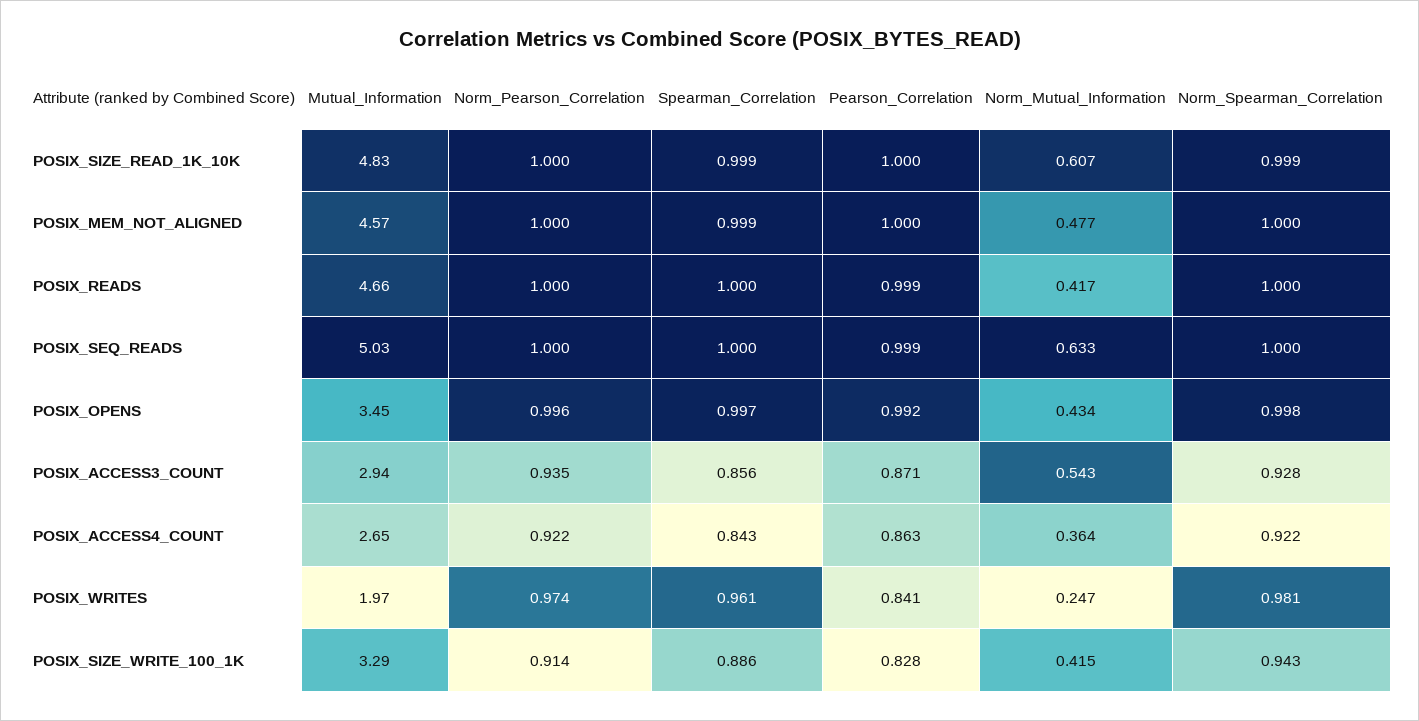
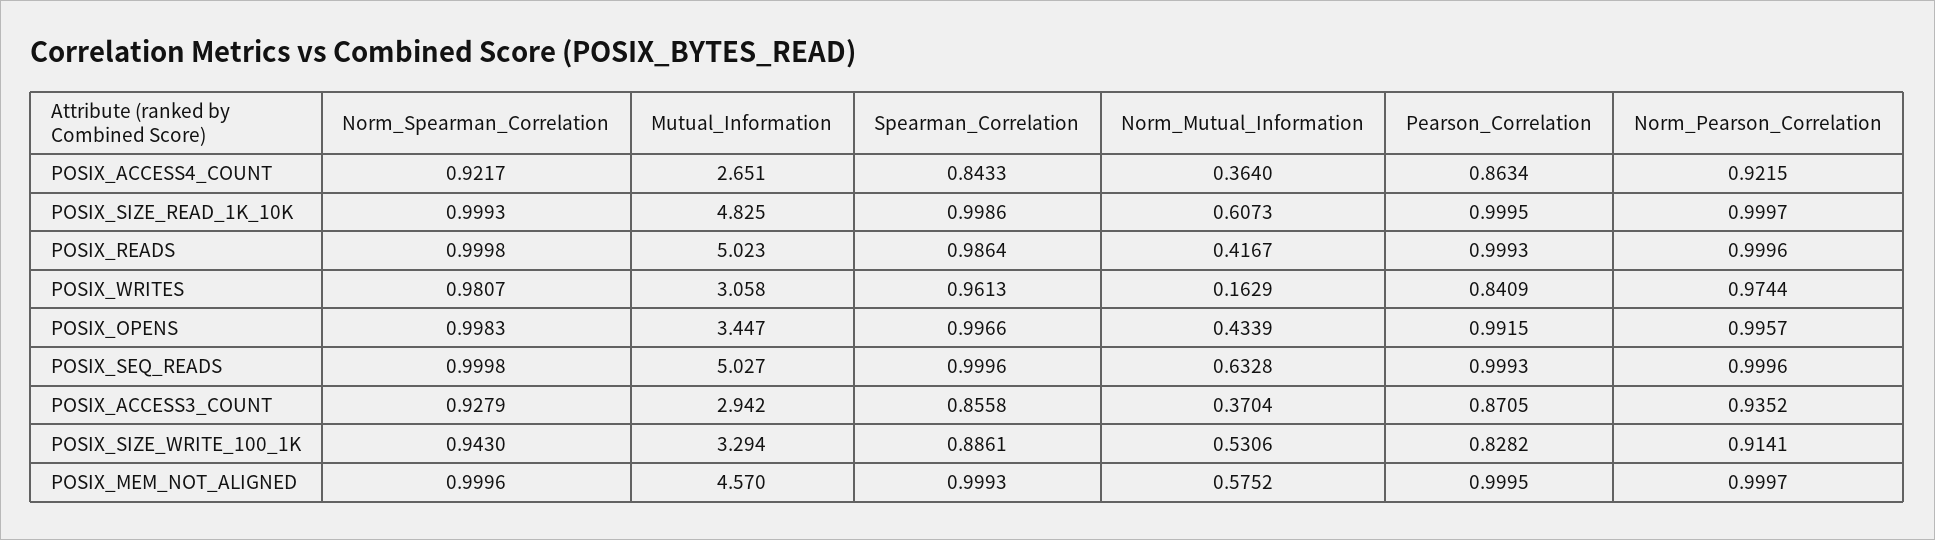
Norm_Mutual_Information, POSIX_MEM_NOT_ALIGNED: 0.477 -> 0.5752
Mutual_Information, POSIX_READS: 4.66 -> 5.023
Spearman_Correlation, POSIX_READS: 1 -> 0.9864
Norm_Mutual_Information, POSIX_ACCESS3_COUNT: 0.543 -> 0.3704
Mutual_Information, POSIX_WRITES: 1.97 -> 3.058
Norm_Mutual_Information, POSIX_WRITES: 0.247 -> 0.1629
Norm_Mutual_Information, POSIX_SIZE_WRITE_100_1K: 0.415 -> 0.5306

